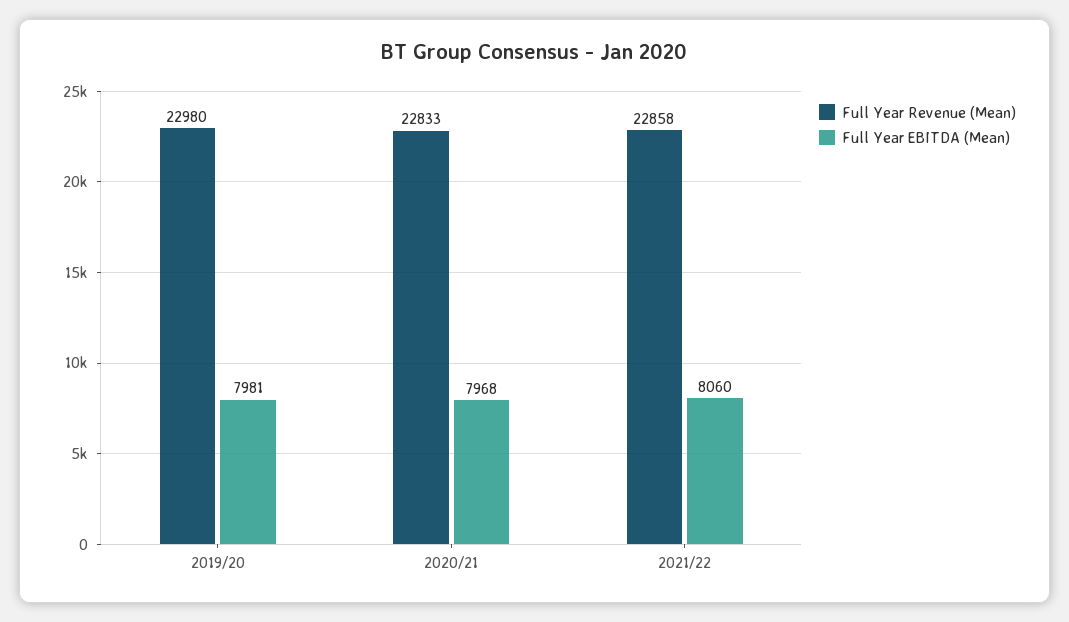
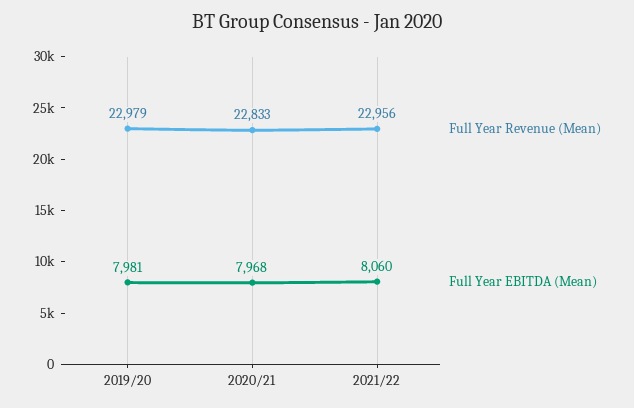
Full Year Revenue (Mean), 2019/20: 22980 -> 22979
Full Year Revenue (Mean), 2021/22: 22858 -> 22956

